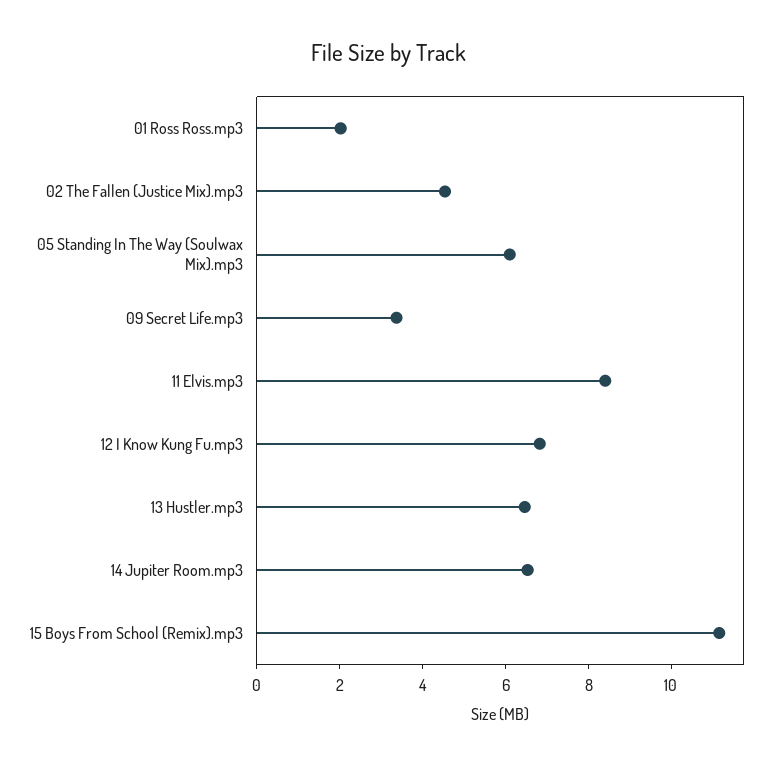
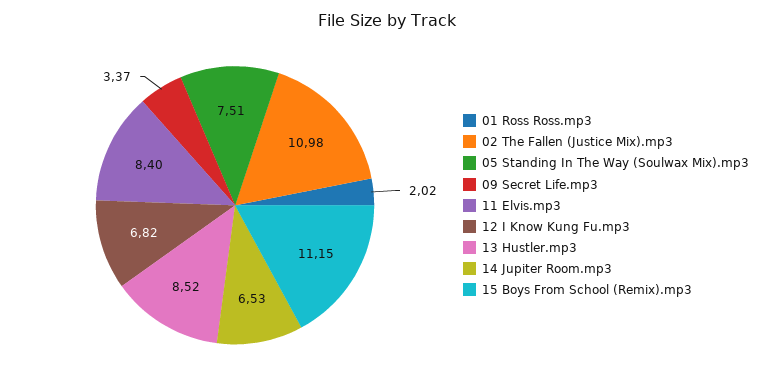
02 The Fallen (Justice Mix).mp3: 4.5 -> 10.98
05 Standing In The Way (Soulwax Mix).mp3: 6 -> 7.51
13 Hustler.mp3: 6.5 -> 8.52

